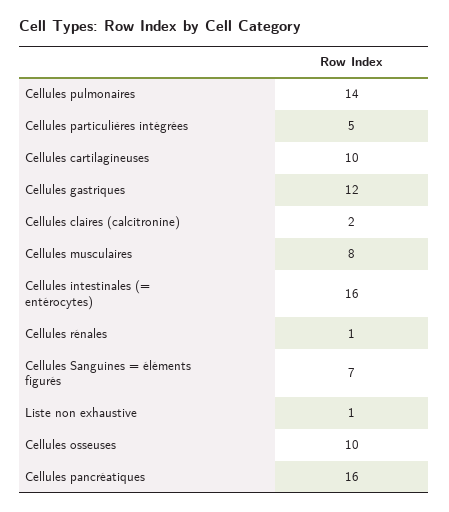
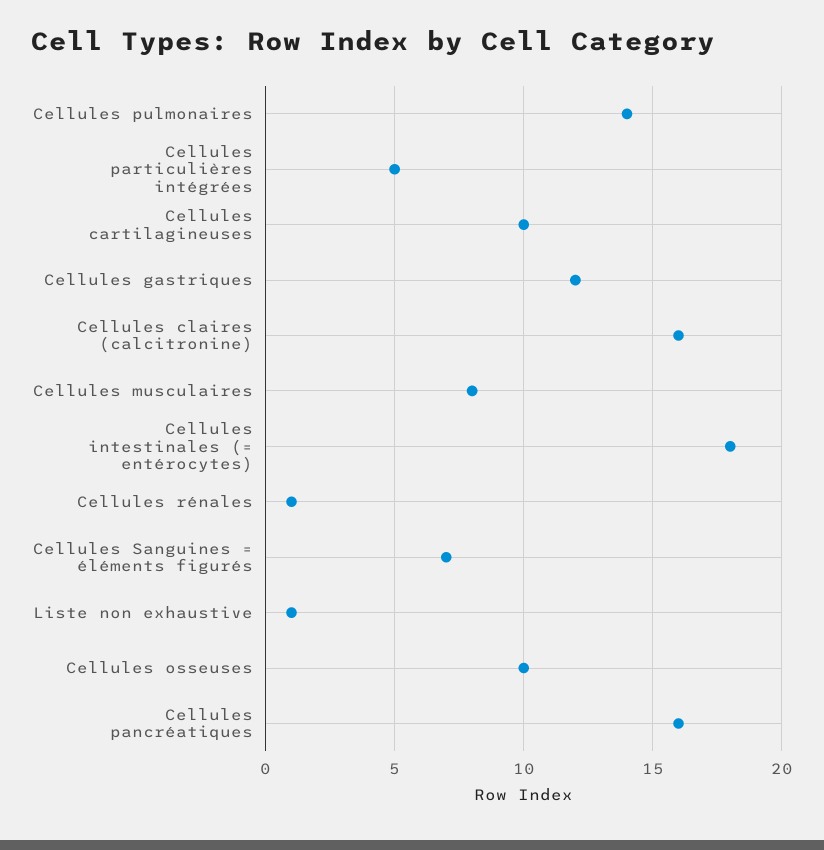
Cellules claires (calcitronine): 2 -> 16
Cellules intestinales (= entérocytes): 16 -> 18

